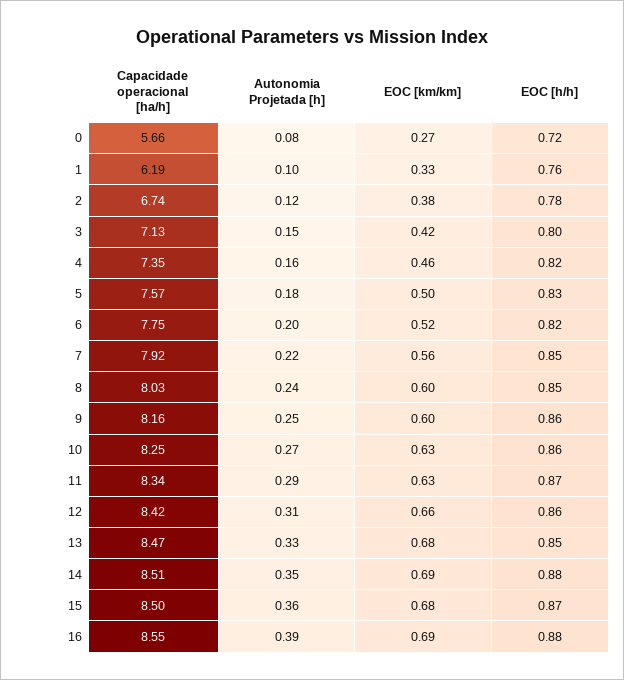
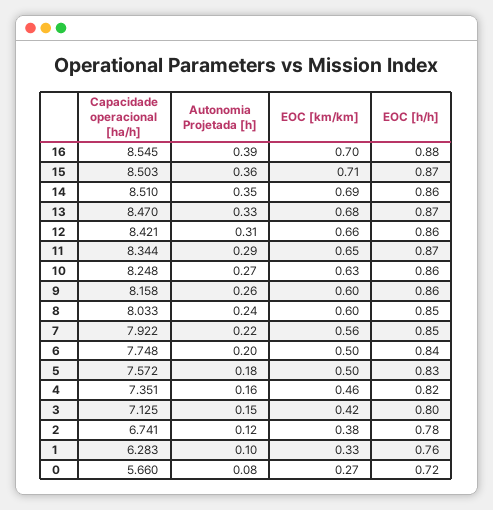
Capacidade operacional [ha/h], 1: 6.19 -> 6.283
EOC [km/km], 6: 0.52 -> 0.5
EOC [h/h], 6: 0.82 -> 0.84
Autonomia Projetada [h], 9: 0.25 -> 0.26
EOC [km/km], 11: 0.63 -> 0.65
EOC [h/h], 13: 0.85 -> 0.87
EOC [h/h], 14: 0.88 -> 0.86
EOC [km/km], 15: 0.68 -> 0.71
EOC [km/km], 16: 0.69 -> 0.7

